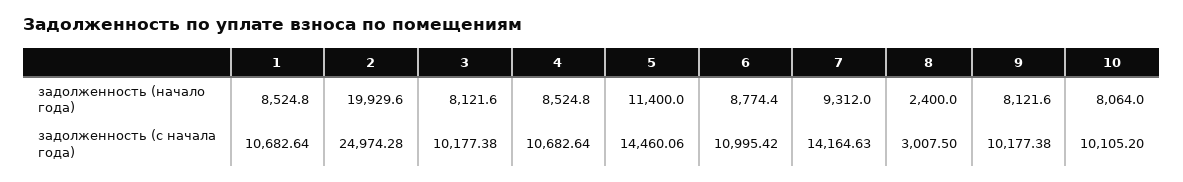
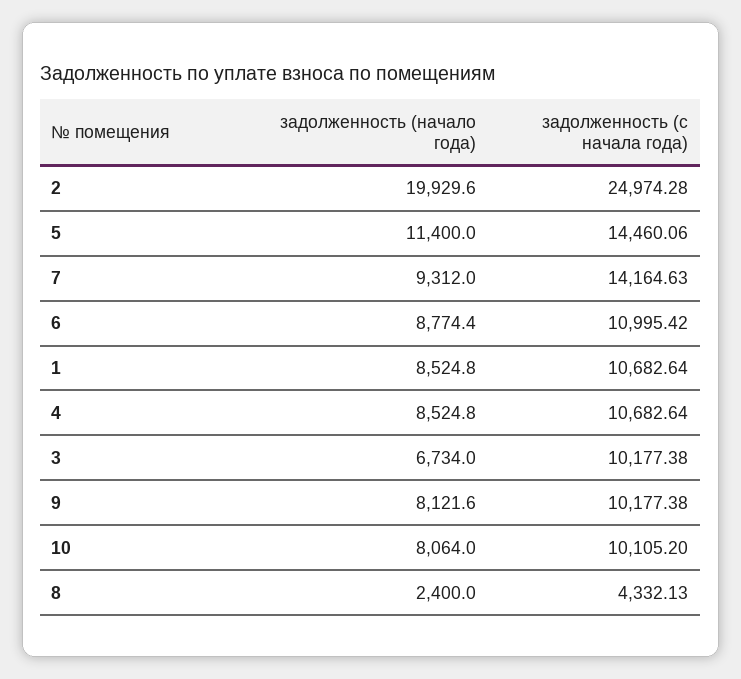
3, задолженность (начало года): 8121.6 -> 6734
8, задолженность (с начала года): 3007.5 -> 4332.13

